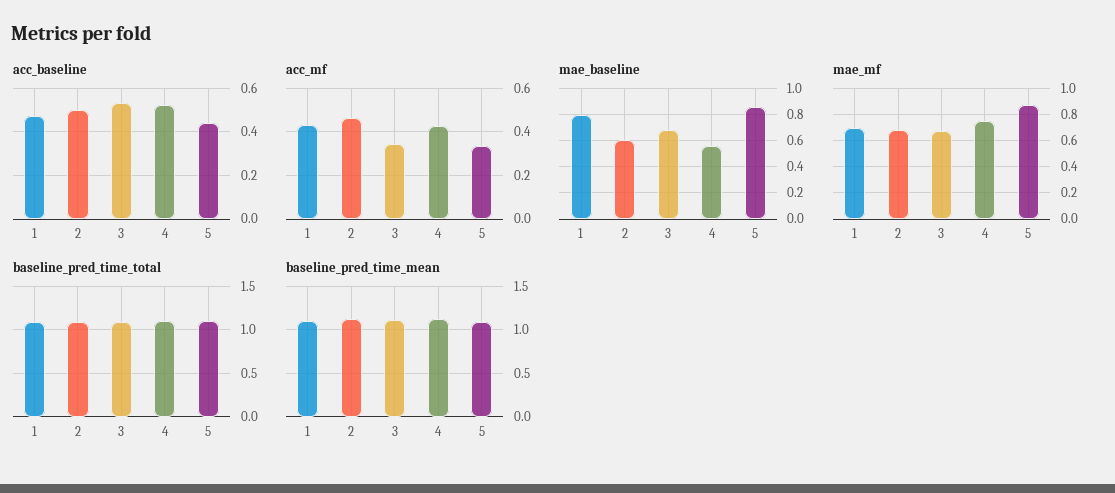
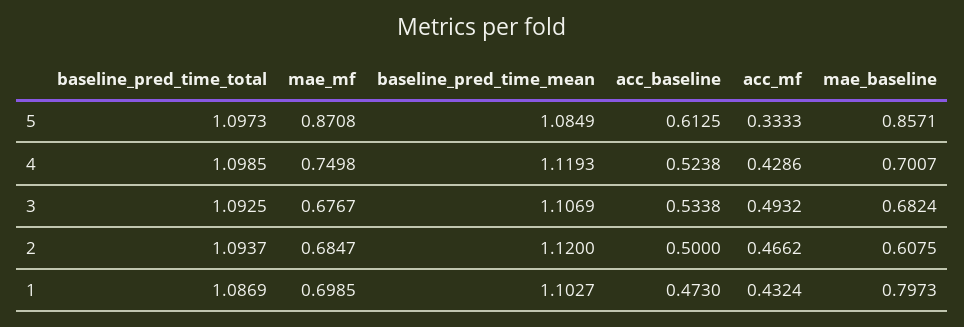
acc_baseline, 5: 0.45 -> 0.6125
acc_mf, 3: 0.35 -> 0.4932
mae_baseline, 4: 0.55 -> 0.7007

